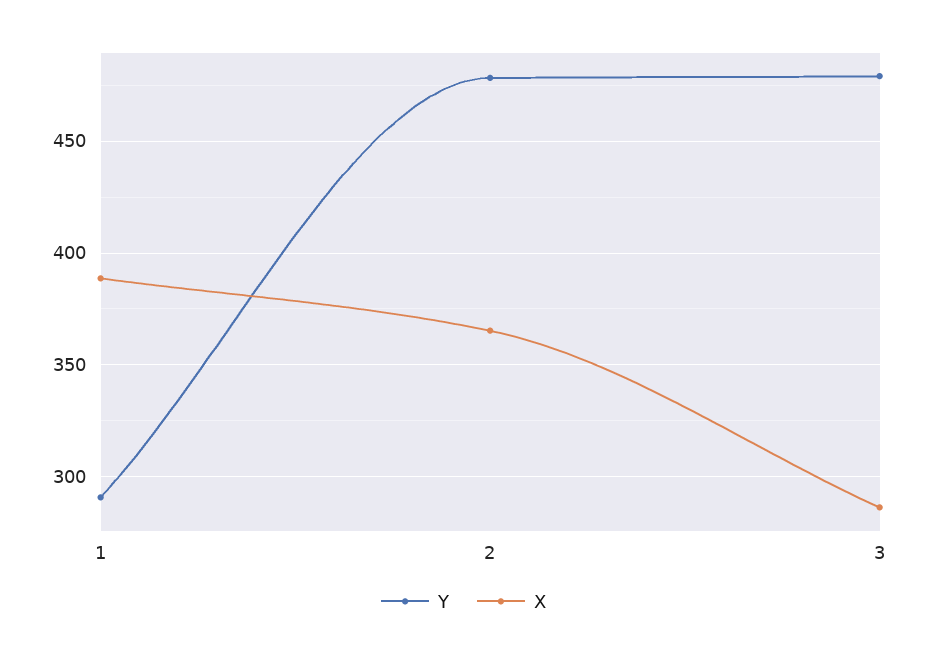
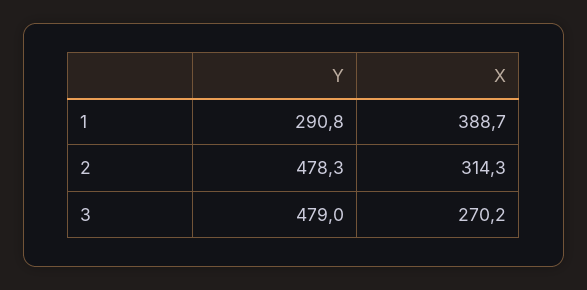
X, 2: 365 -> 314.3
X, 3: 285 -> 270.2

